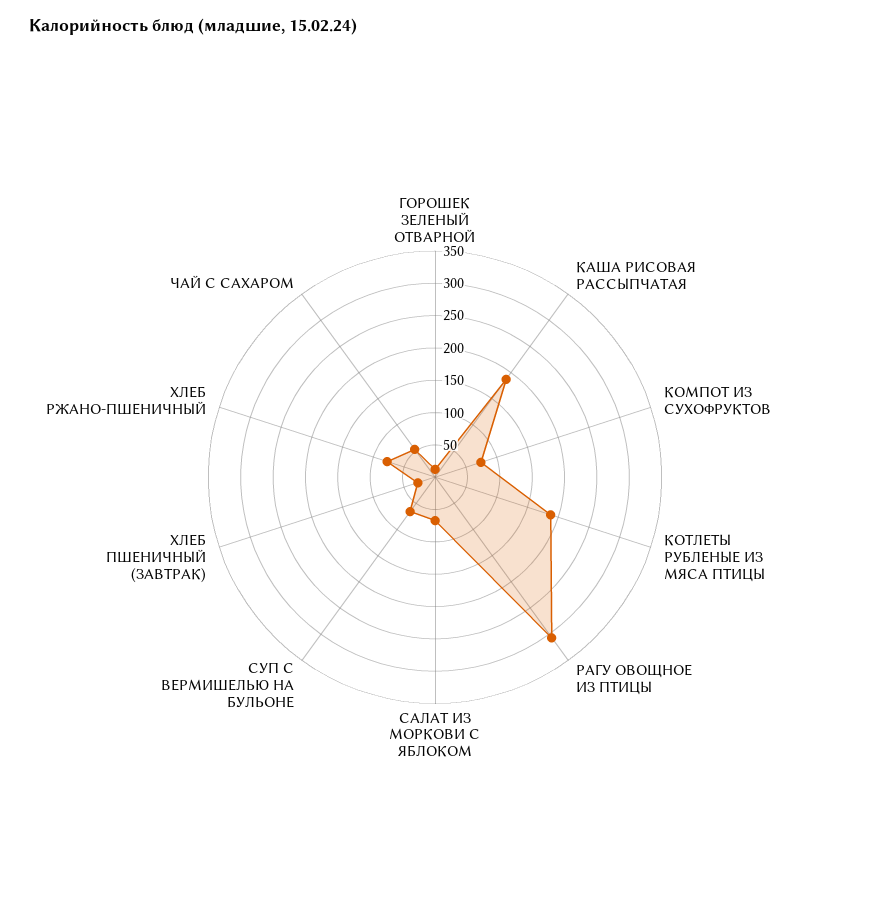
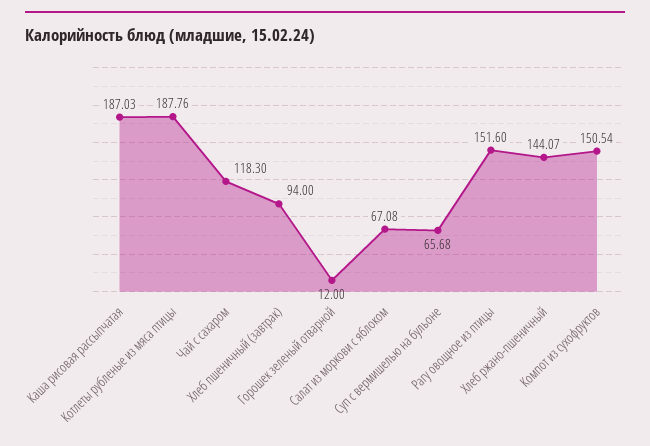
КОМПОТ ИЗ СУХОФРУКТОВ: 75 -> 150.54
РАГУ ОВОЩНОЕ ИЗ ПТИЦЫ: 300 -> 151.6
ХЛЕБ ПШЕНИЧНЫЙ (ЗАВТРАК): 25 -> 94
ХЛЕБ РЖАНО-ПШЕНИЧНЫЙ: 75 -> 144.07
ЧАЙ С САХАРОМ: 50 -> 118.3

